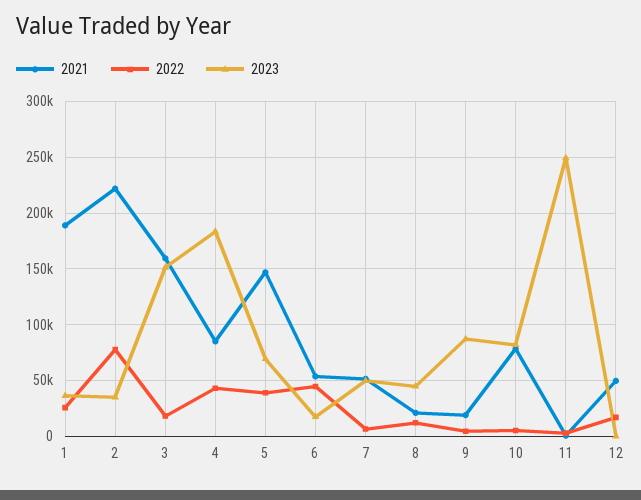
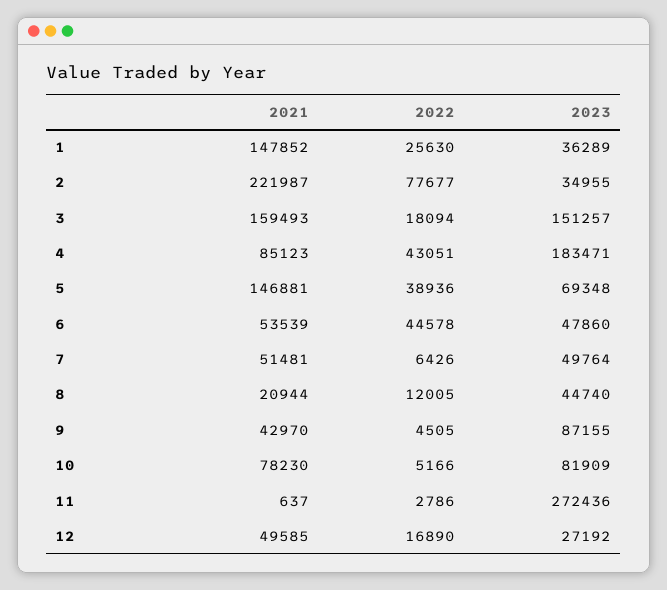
2021, 1: 190000 -> 147852
2023, 6: 20000 -> 47860
2021, 9: 20000 -> 42970
2023, 11: 250000 -> 272436
2023, 12: 0 -> 27192

